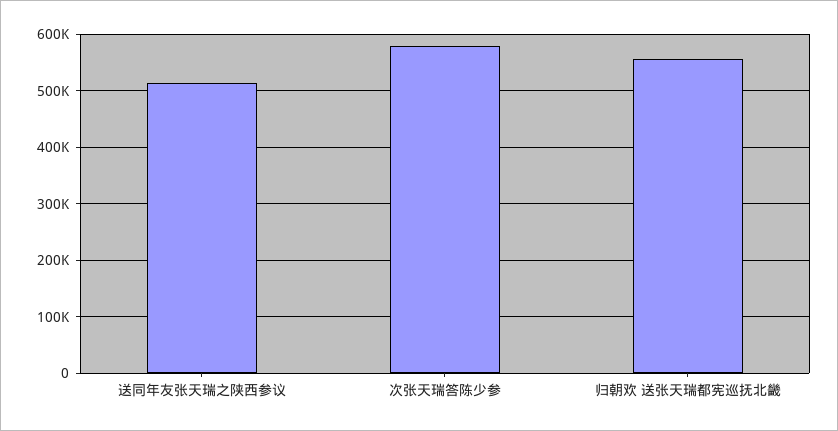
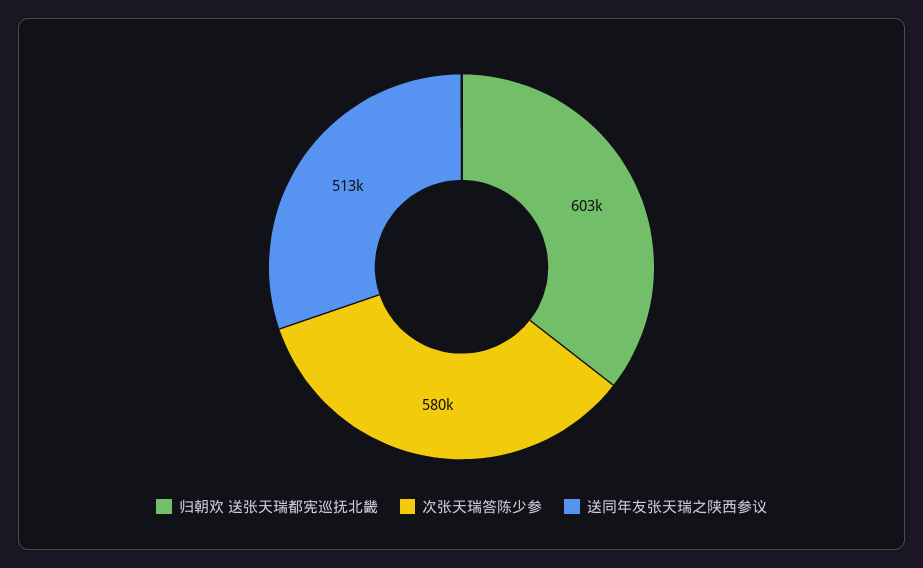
归朝欢 送张天瑞都宪巡抚北畿: 560000 -> 603000

